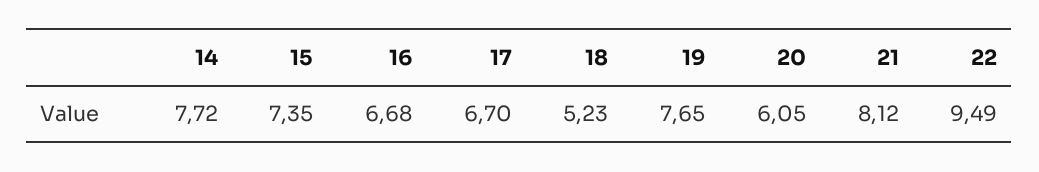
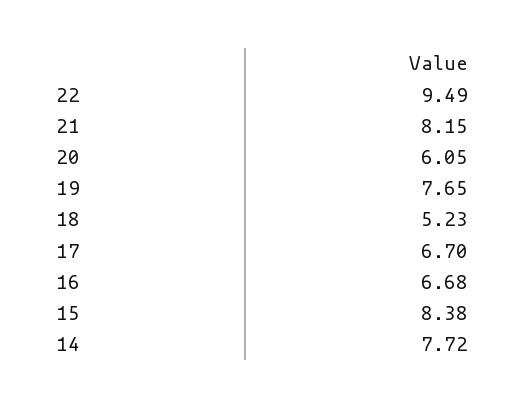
15: 7.35 -> 8.38
21: 8.12 -> 8.15

